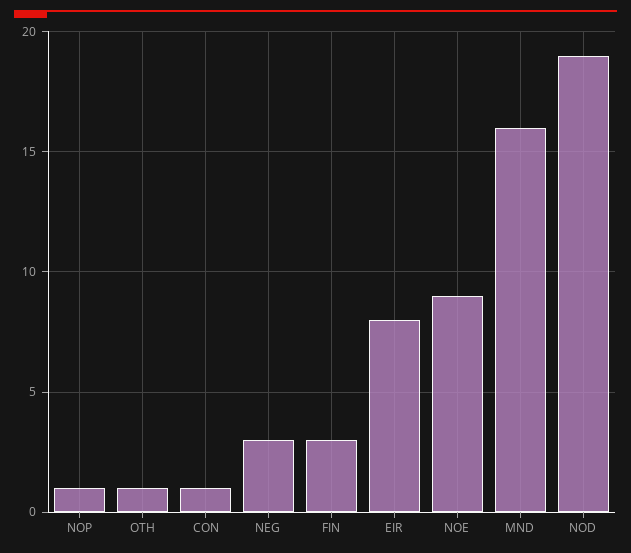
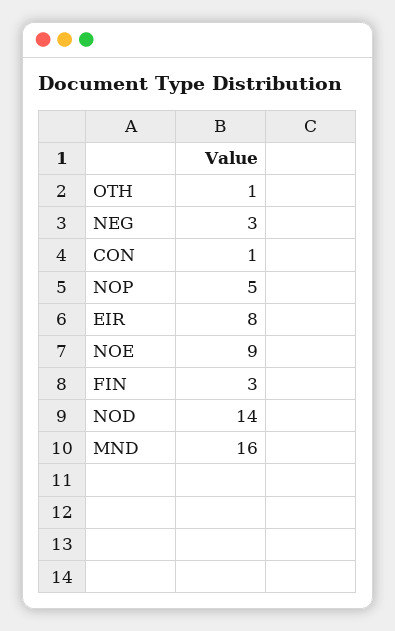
NOP: 1 -> 5
NOD: 19 -> 14

